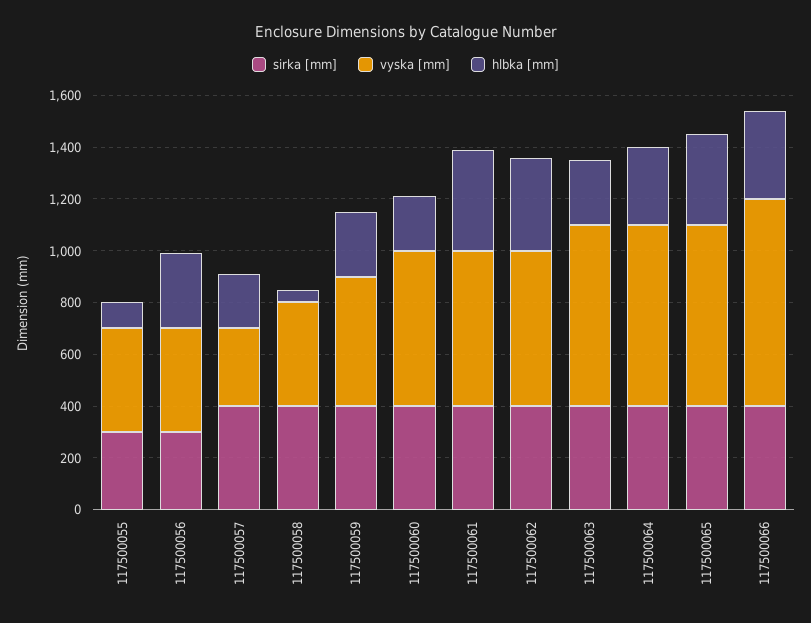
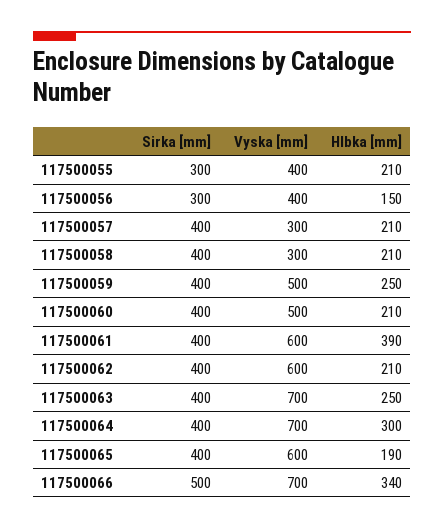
hlbka [mm], 117500055: 100 -> 210
hlbka [mm], 117500056: 300 -> 150
vyska [mm], 117500058: 400 -> 300
hlbka [mm], 117500058: 50 -> 210
vyska [mm], 117500060: 600 -> 500
hlbka [mm], 117500062: 350 -> 210
vyska [mm], 117500065: 700 -> 600
hlbka [mm], 117500065: 350 -> 190
sirka [mm], 117500066: 400 -> 500
vyska [mm], 117500066: 800 -> 700

